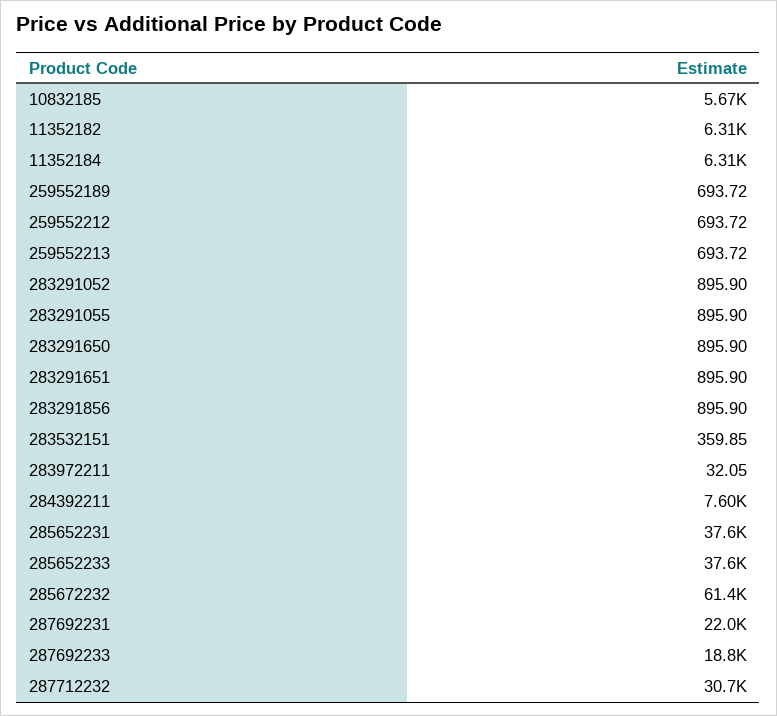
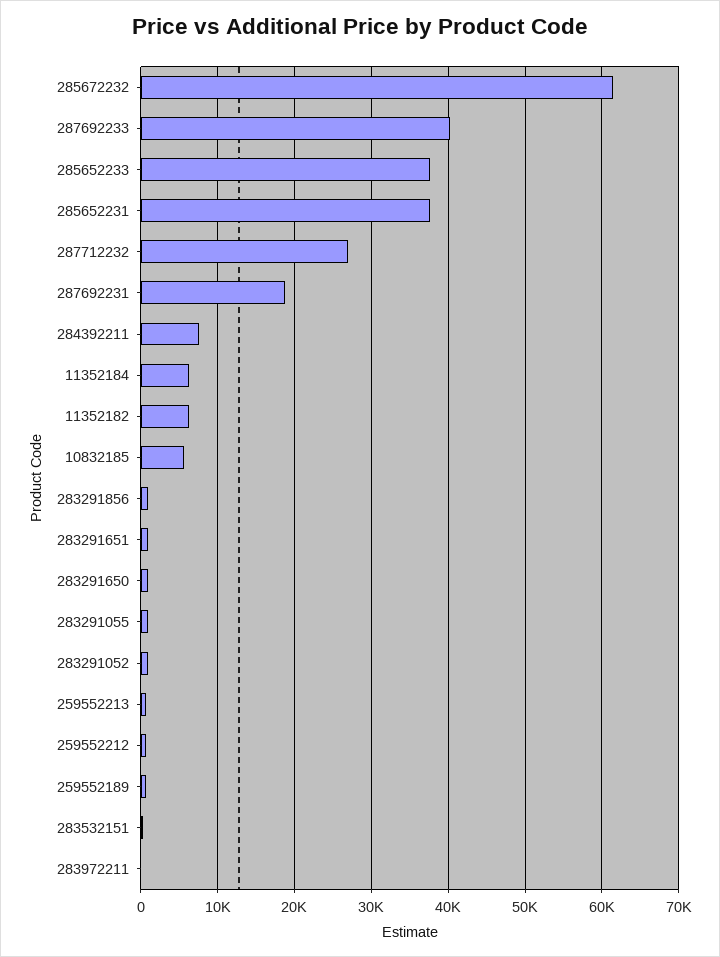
287692231: 22000 -> 19000
287692233: 18800 -> 40000
287712232: 30700 -> 27000

